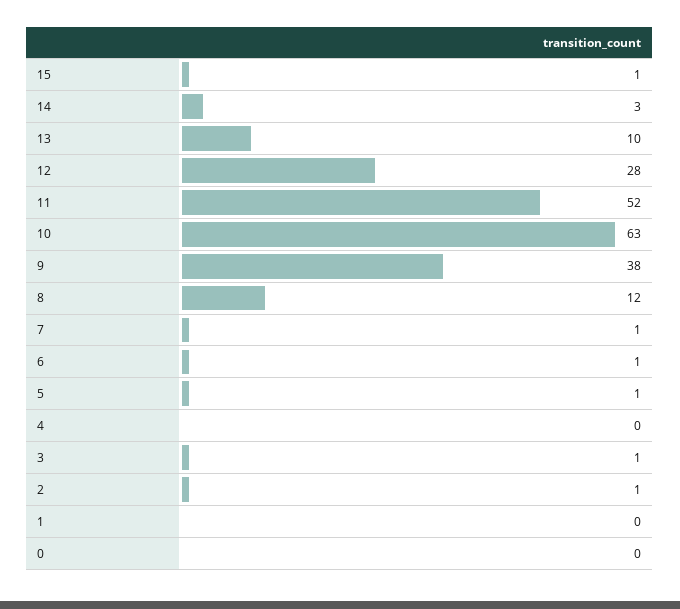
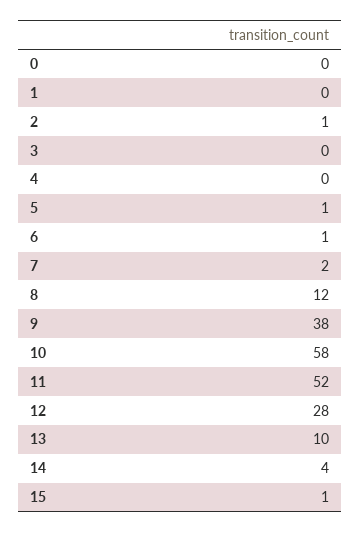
14: 3 -> 4
10: 63 -> 58
7: 1 -> 2
3: 1 -> 0

